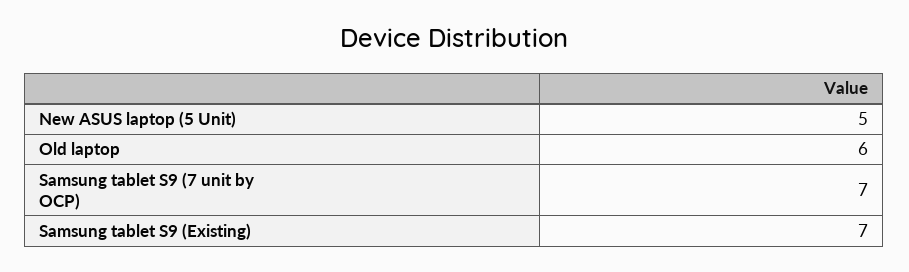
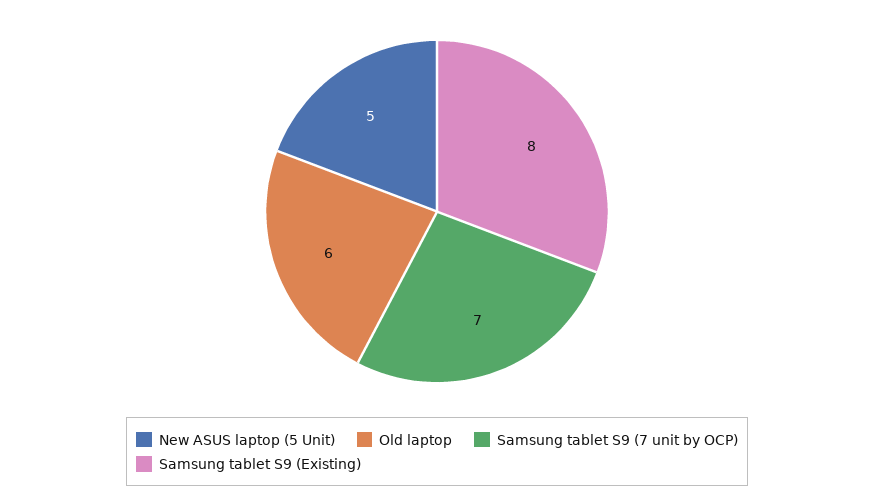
Samsung tablet S9 (Existing): 7 -> 8

